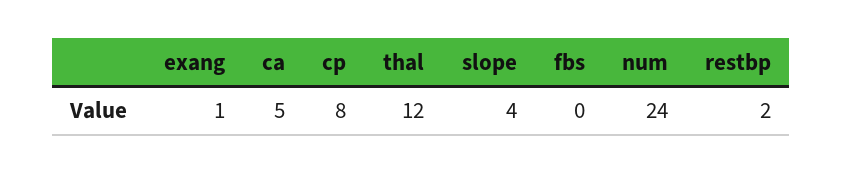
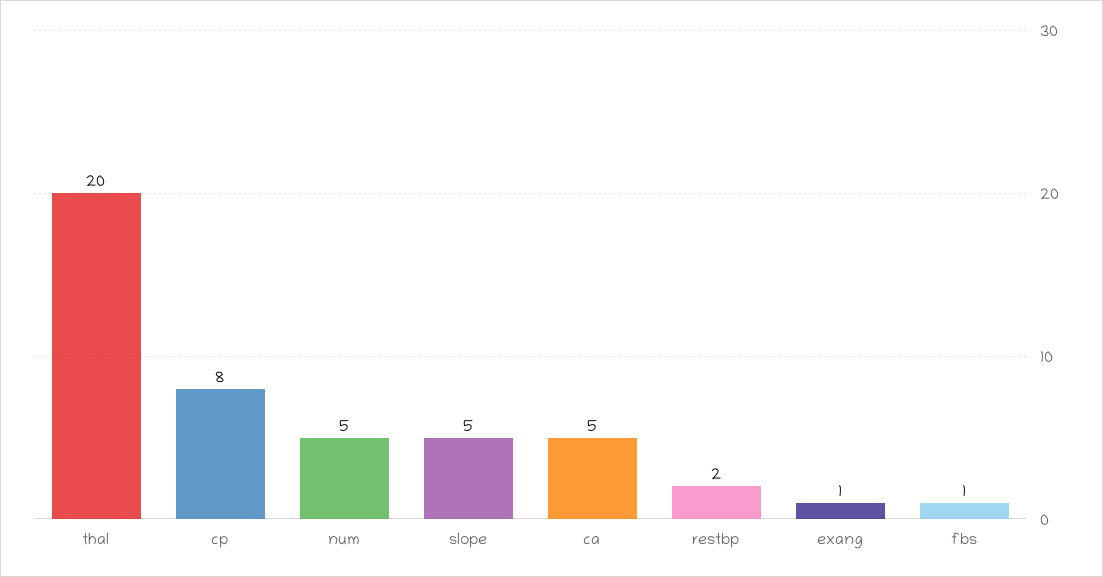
thal: 12 -> 20
slope: 4 -> 5
fbs: 0 -> 1
num: 24 -> 5

